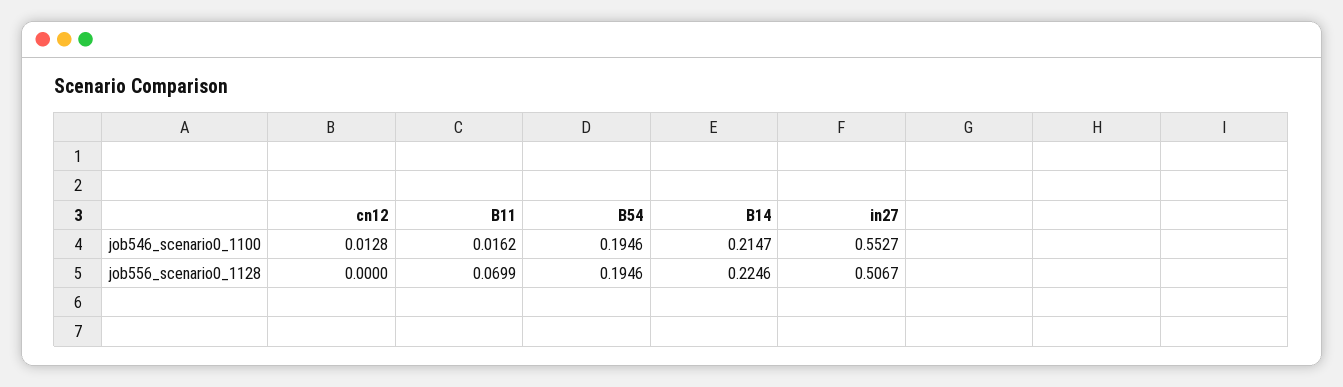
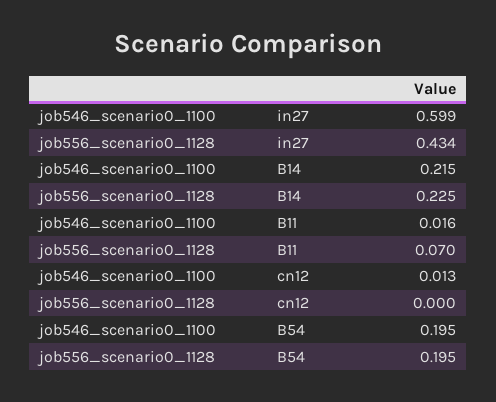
in27, job546_scenario0_1100: 0.5527 -> 0.599
in27, job556_scenario0_1128: 0.5067 -> 0.434

